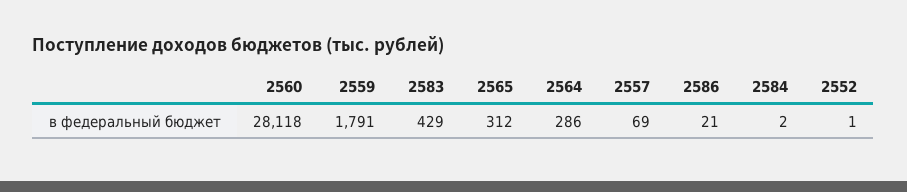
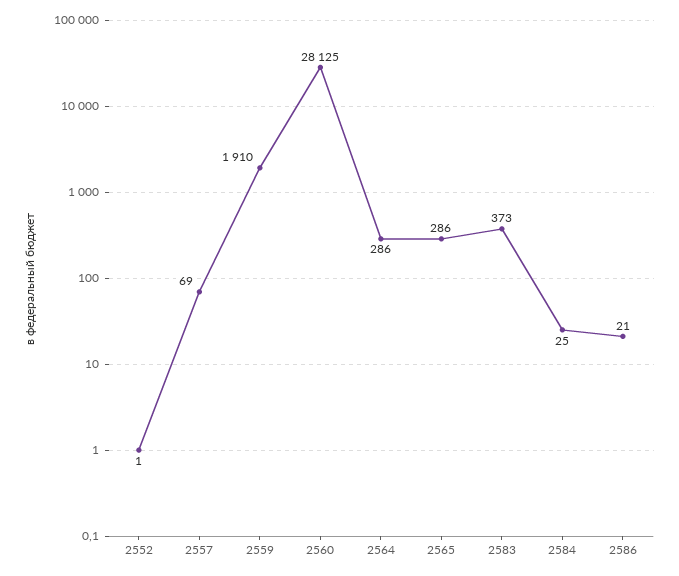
2560: 28118 -> 28125
2559: 1791 -> 1910
2583: 429 -> 373
2565: 312 -> 286
2584: 2 -> 25

